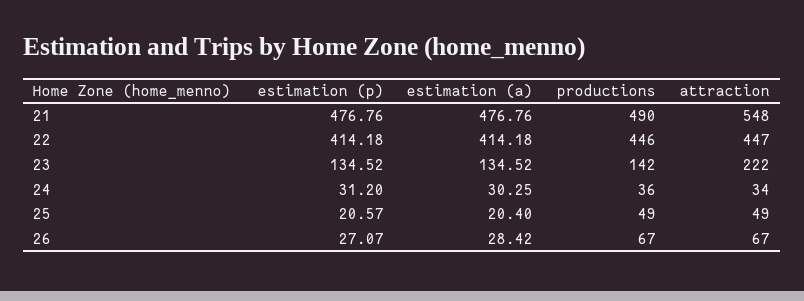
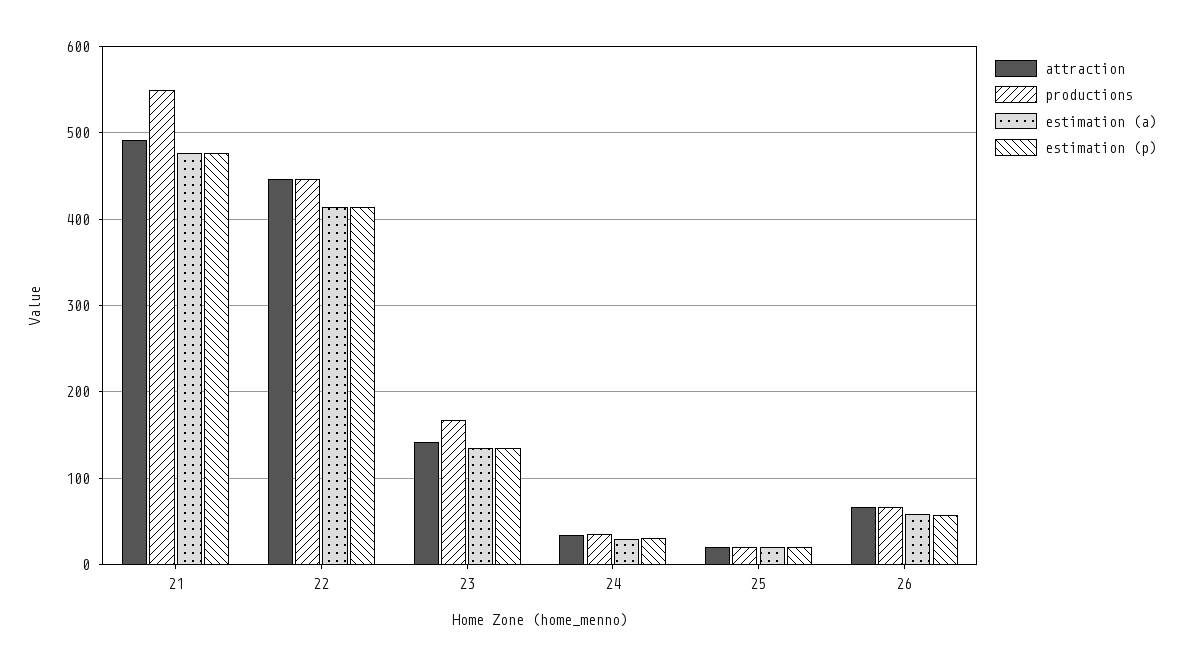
productions, 21: 490 -> 550
attraction, 21: 548 -> 490
productions, 23: 142 -> 170
attraction, 23: 222 -> 140
productions, 25: 49 -> 20
attraction, 25: 49 -> 20
estimation (p), 26: 27.07 -> 60
estimation (a), 26: 28.42 -> 60

